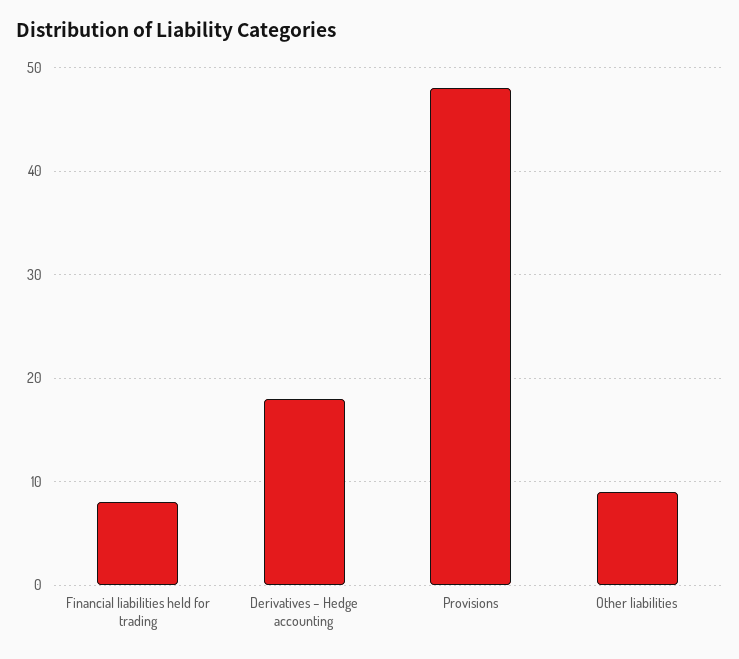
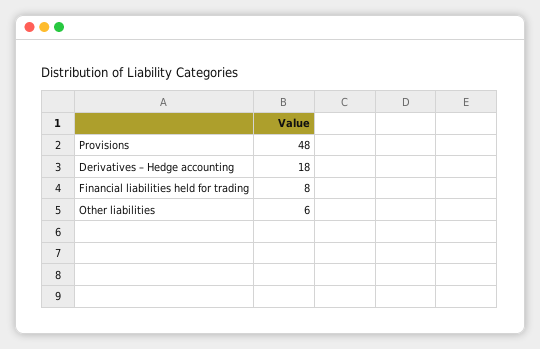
Other liabilities: 9 -> 6

